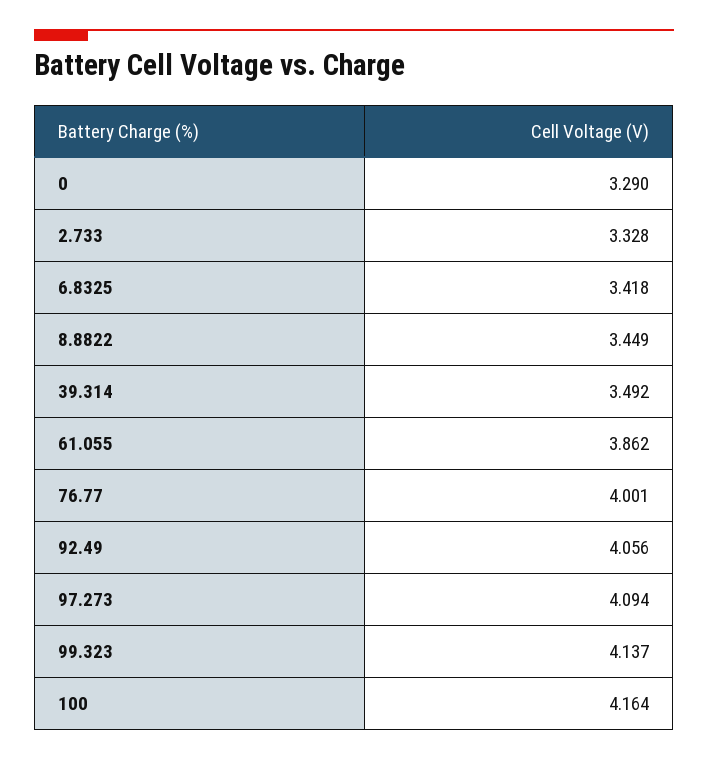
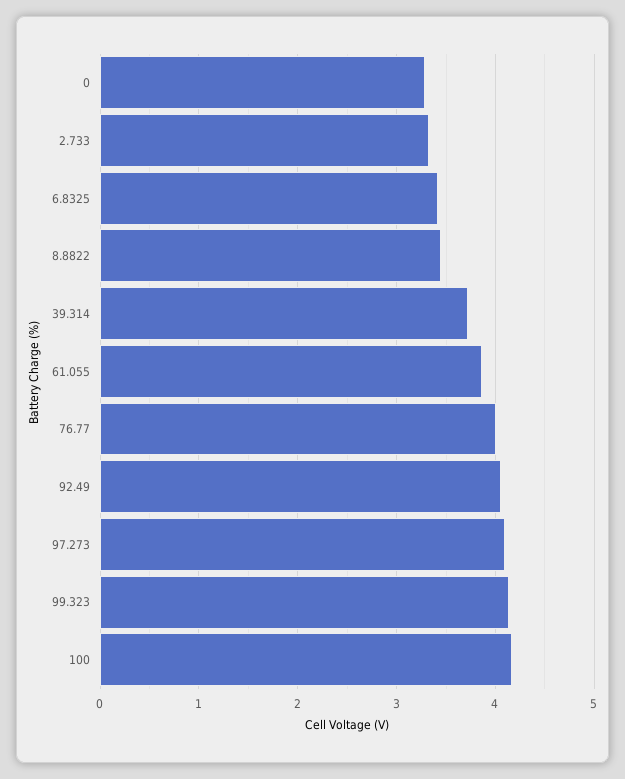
39.314: 3.492 -> 3.7

